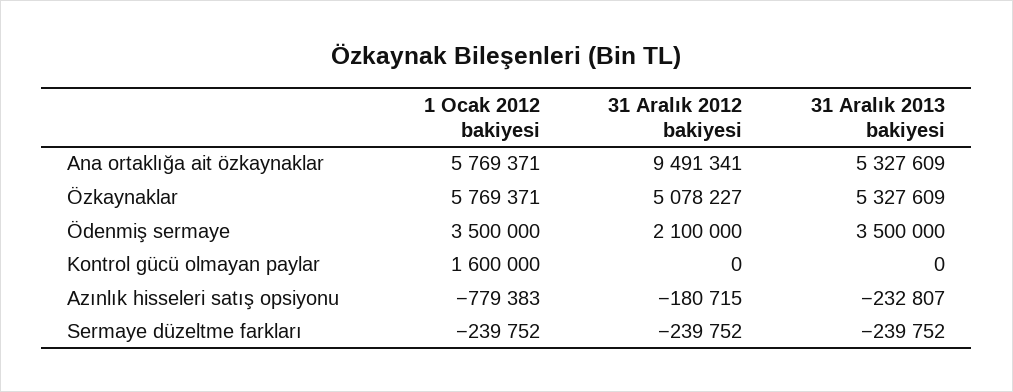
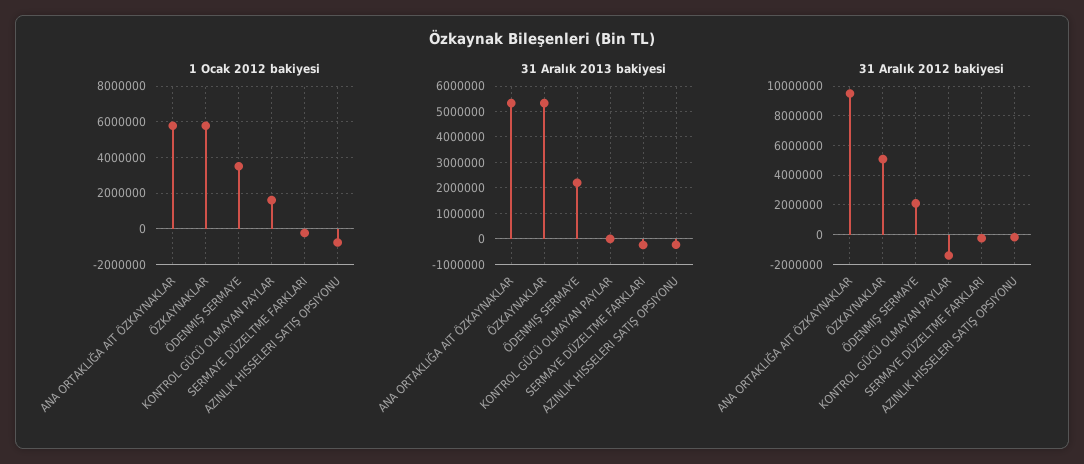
31 Aralık 2013 bakiyesi, Ödenmiş sermaye: 3500000 -> 2250000
31 Aralık 2012 bakiyesi, Kontrol gücü olmayan paylar: 0 -> -1500000

